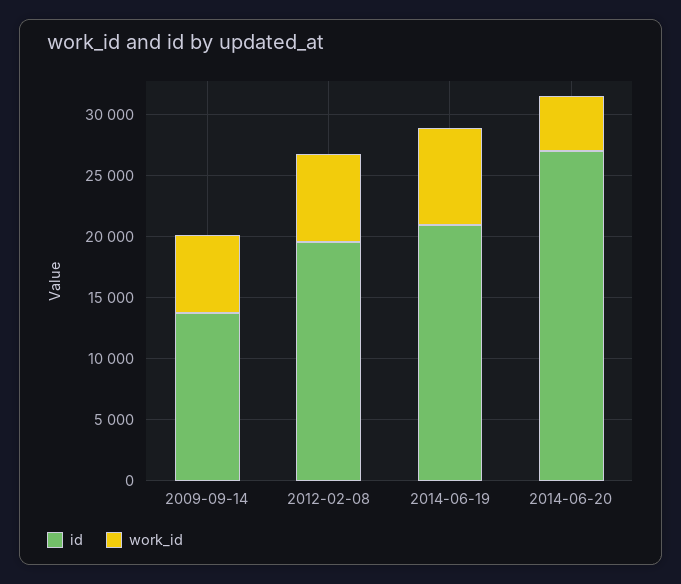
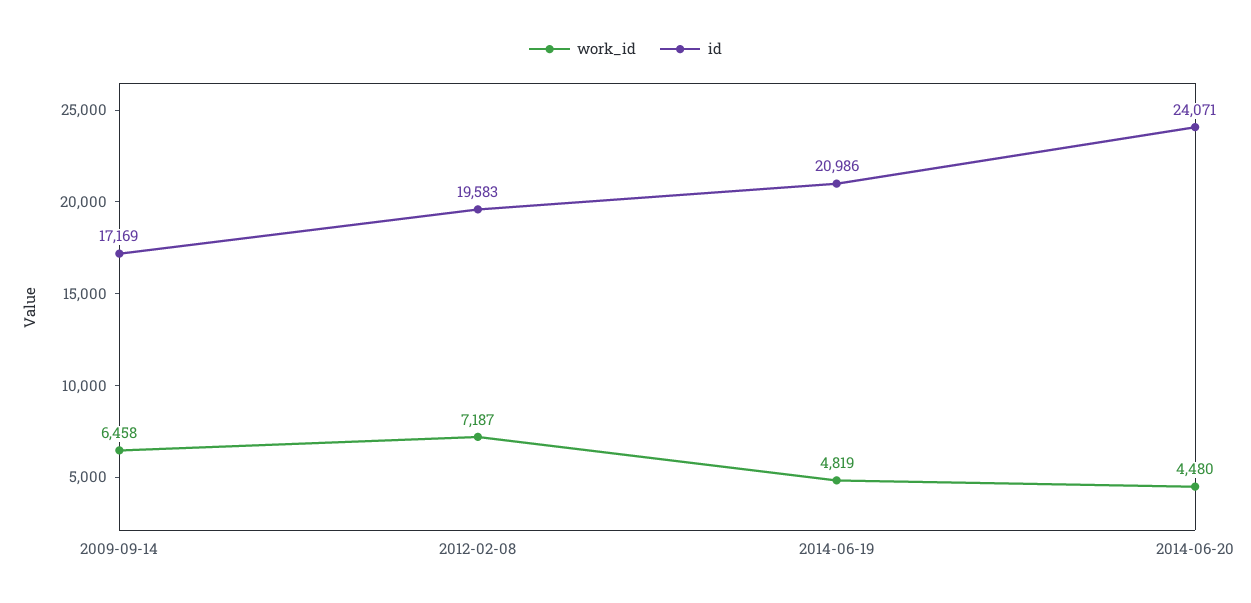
id, 2009-09-14: 14000 -> 17169
work_id, 2014-06-19: 8000 -> 4819
id, 2014-06-20: 27000 -> 24071

